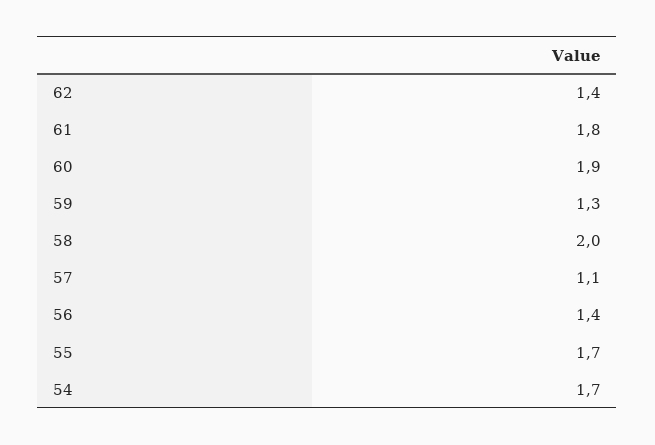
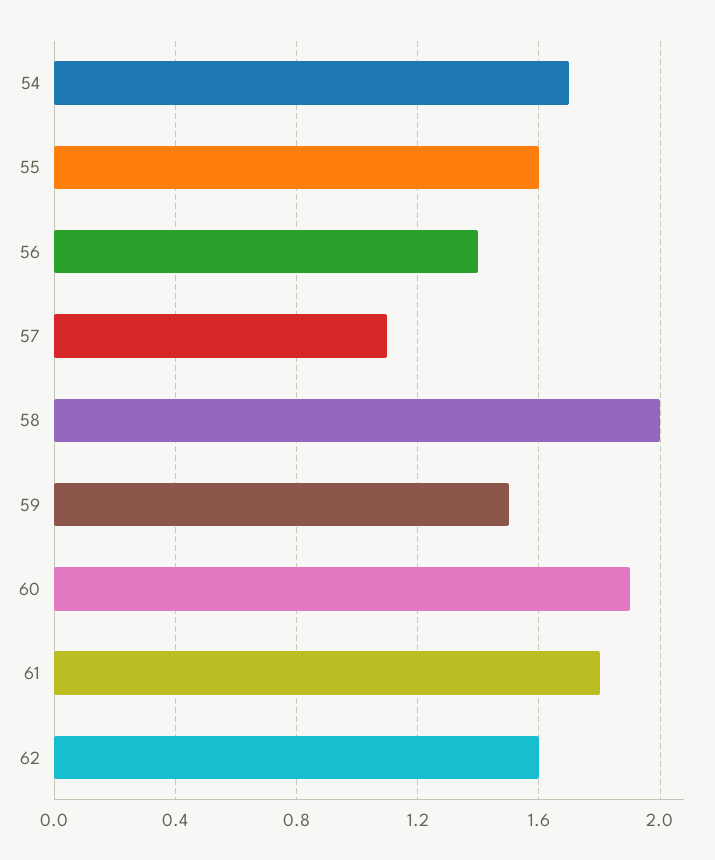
62: 1.4 -> 1.6
59: 1.3 -> 1.5
55: 1.7 -> 1.6

